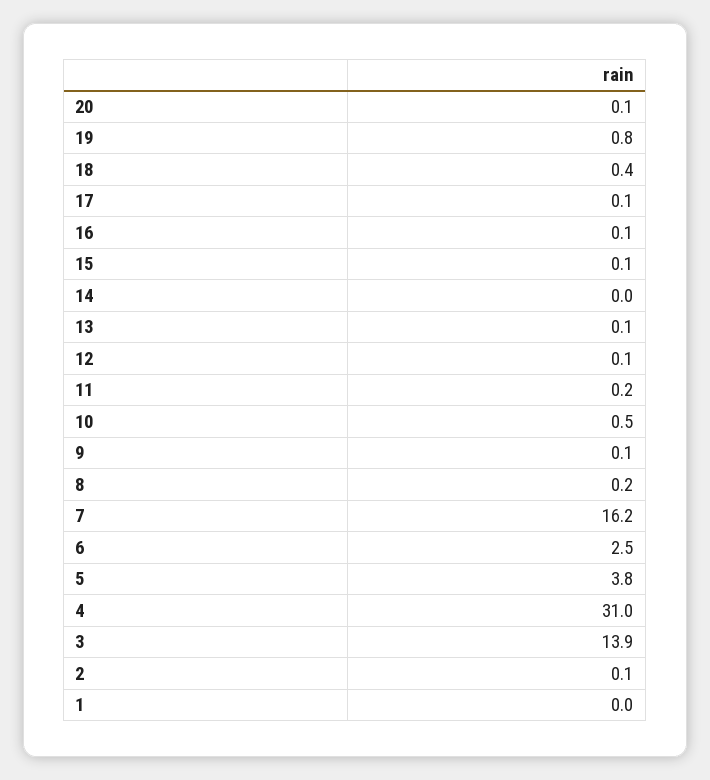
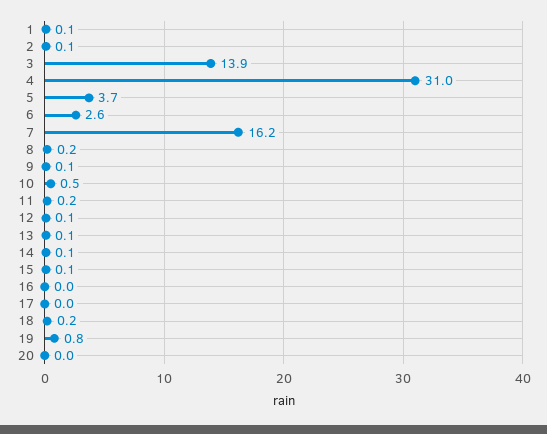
20: 0.1 -> 0
18: 0.4 -> 0.2
17: 0.1 -> 0
16: 0.1 -> 0
14: 0 -> 0.1
6: 2.5 -> 2.6
5: 3.8 -> 3.7
1: 0 -> 0.1

